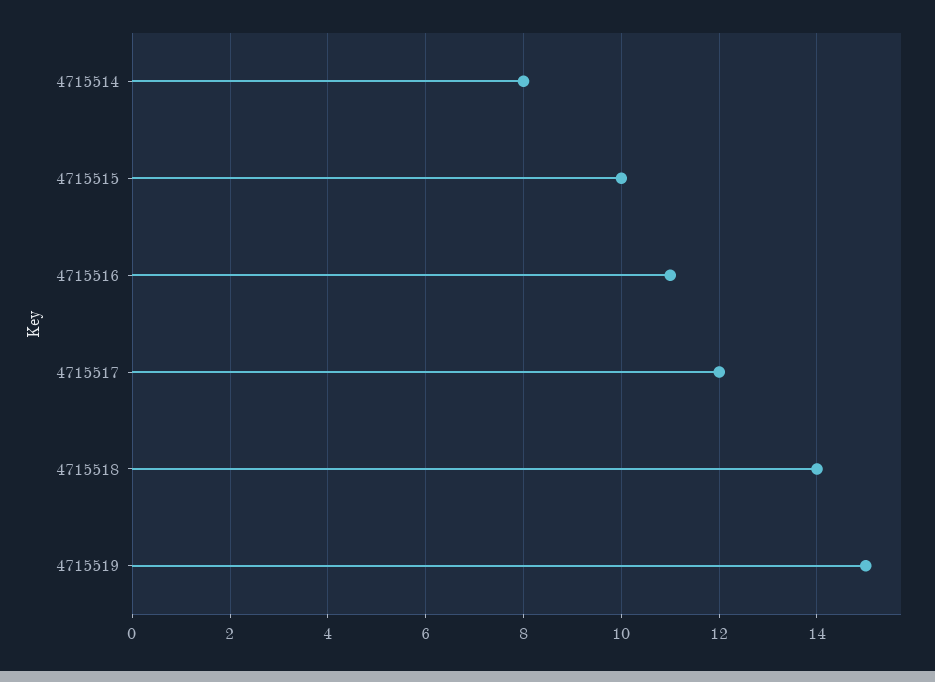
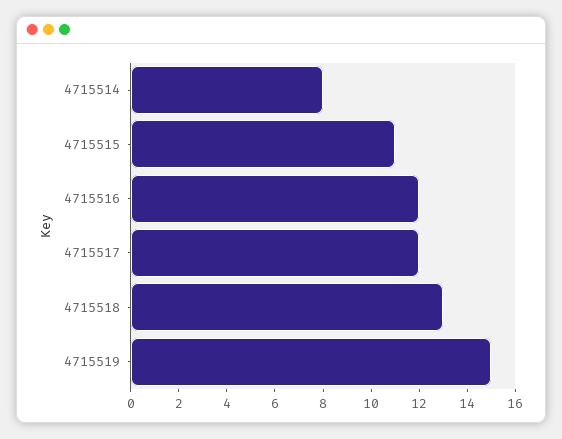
4715515: 10 -> 11
4715516: 11 -> 12
4715518: 14 -> 13

